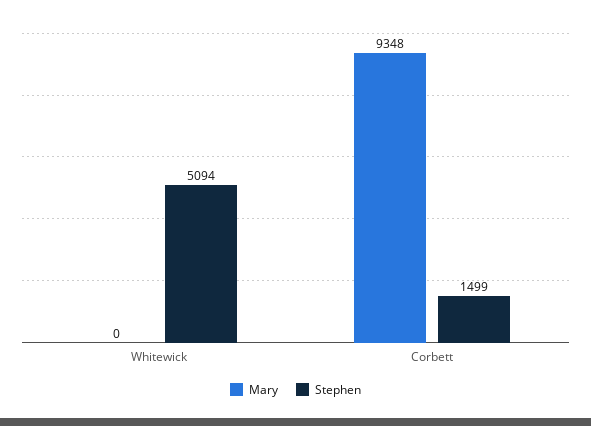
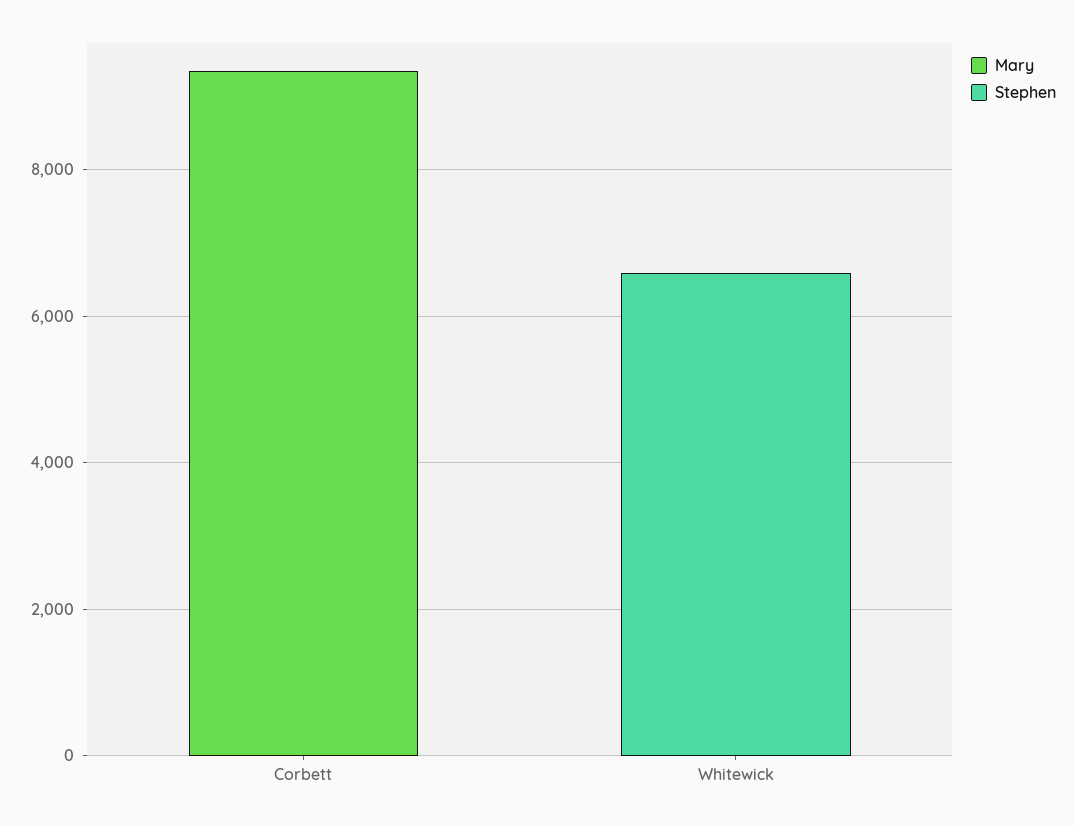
Stephen, Whitewick: 5094 -> 6500
Stephen, Corbett: 1499 -> 0

